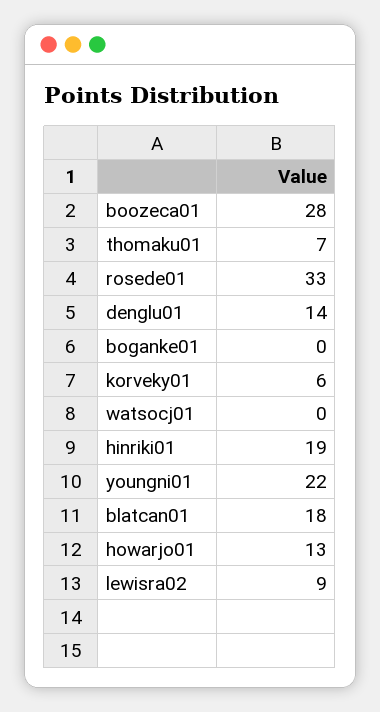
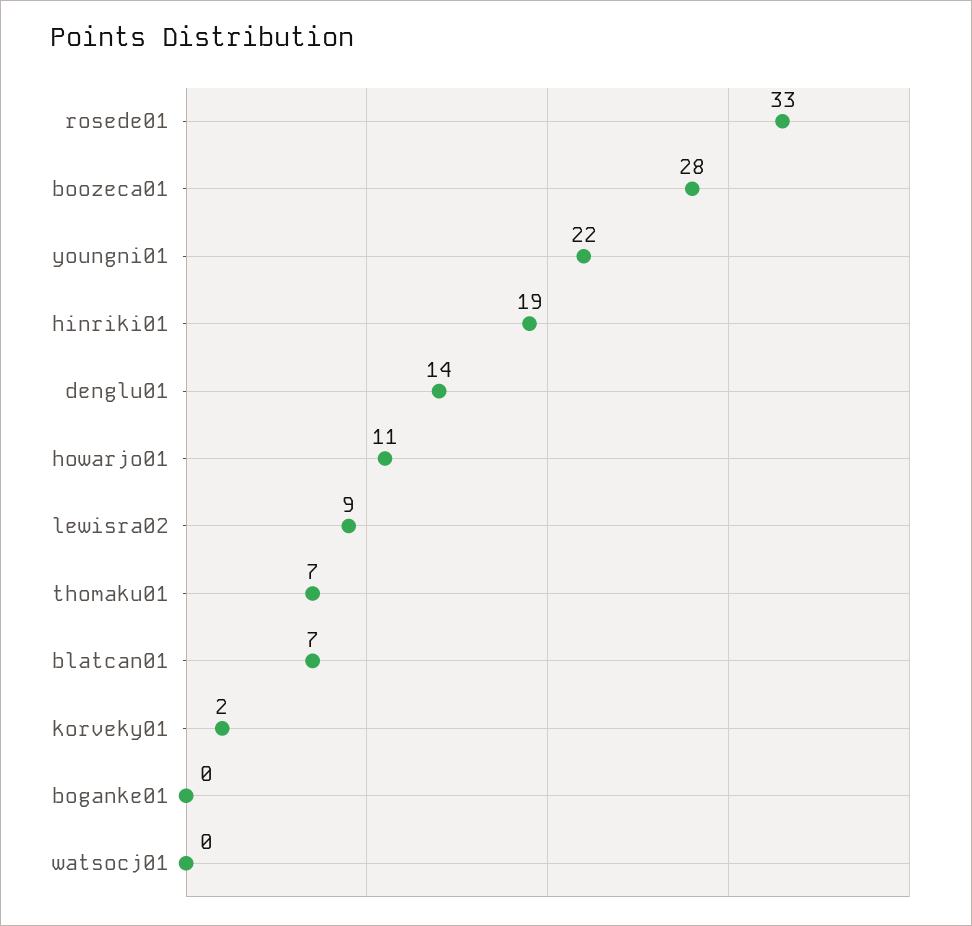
korveky01: 6 -> 2
blatcan01: 18 -> 7
howarjo01: 13 -> 11

